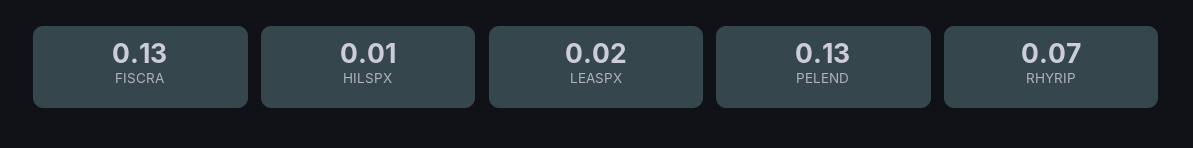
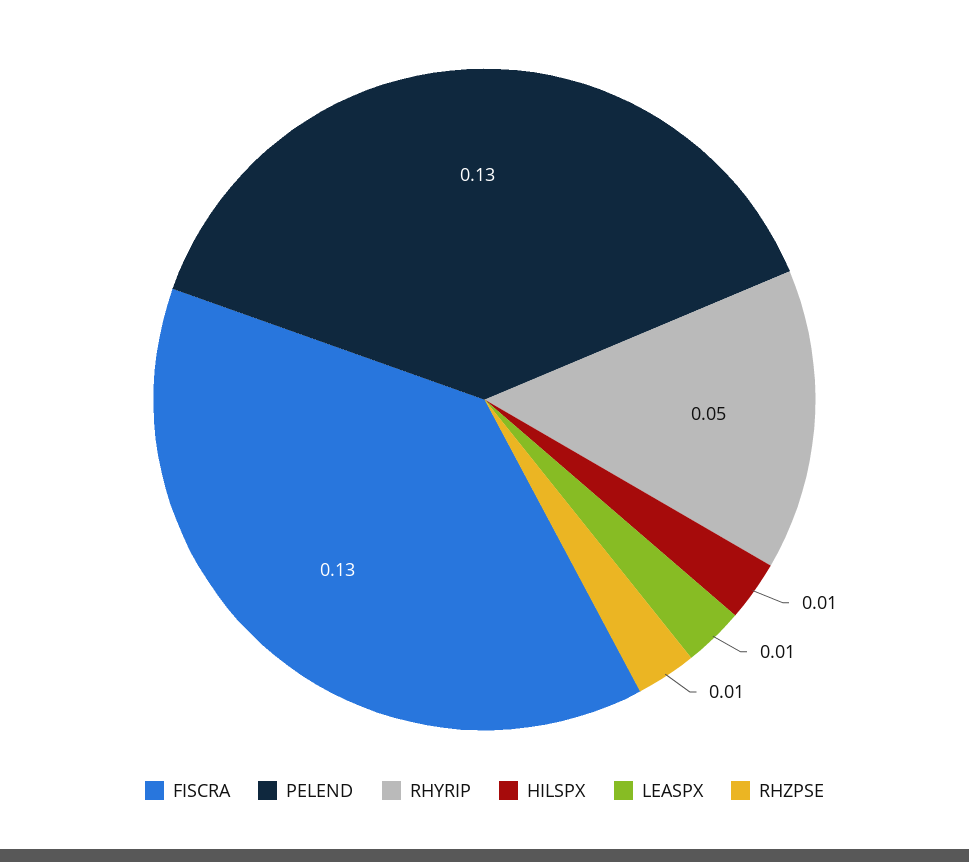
LEASPX: 0.02 -> 0.01
RHYRIP: 0.07 -> 0.05
RHZPSE: none -> 0.01

